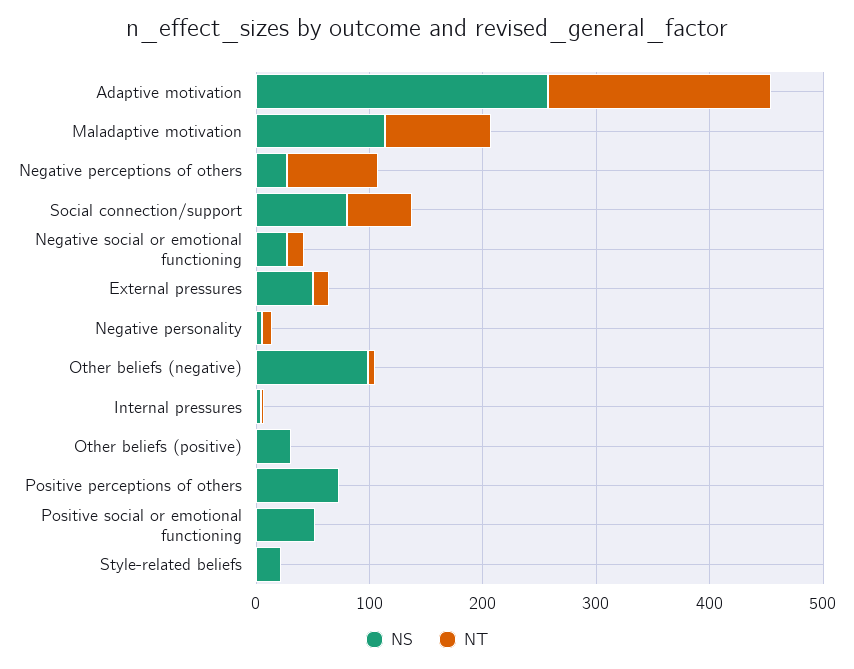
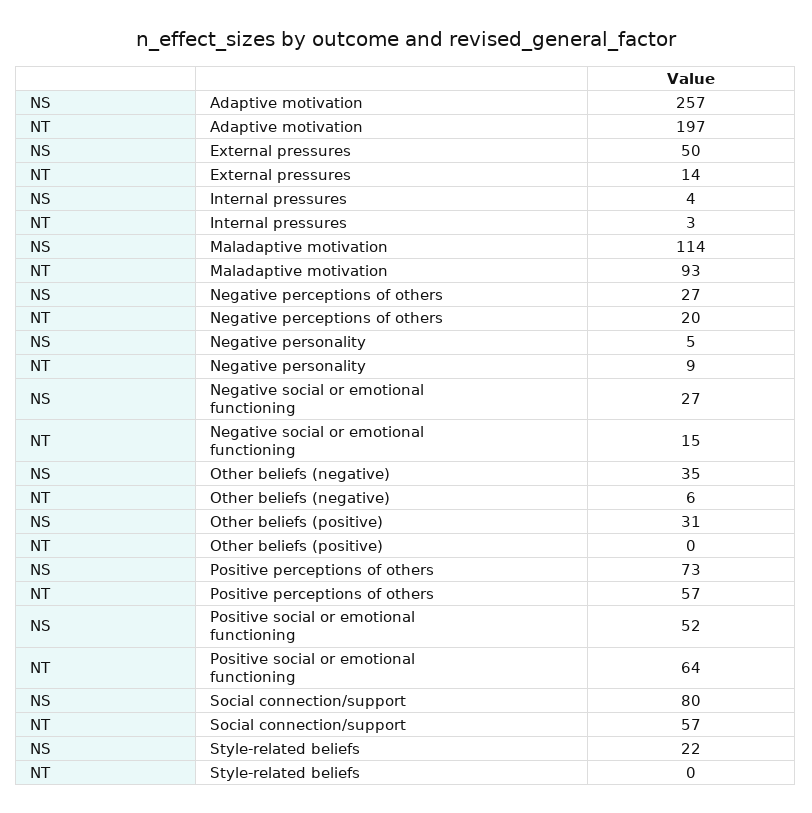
NT, Negative perceptions of others: 80 -> 20
NS, Other beliefs (negative): 100 -> 35
NT, Positive perceptions of others: 0 -> 57
NT, Positive social or emotional functioning: 0 -> 64

